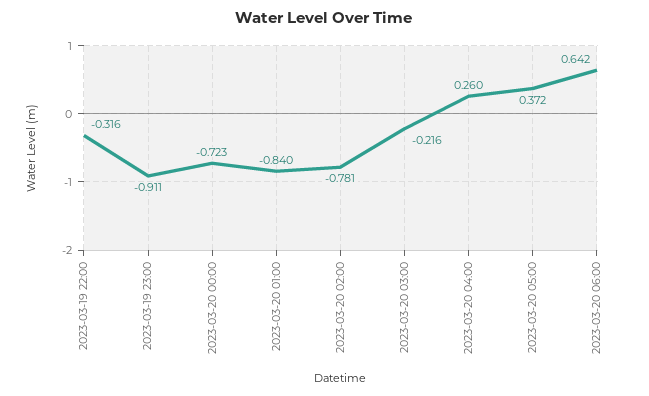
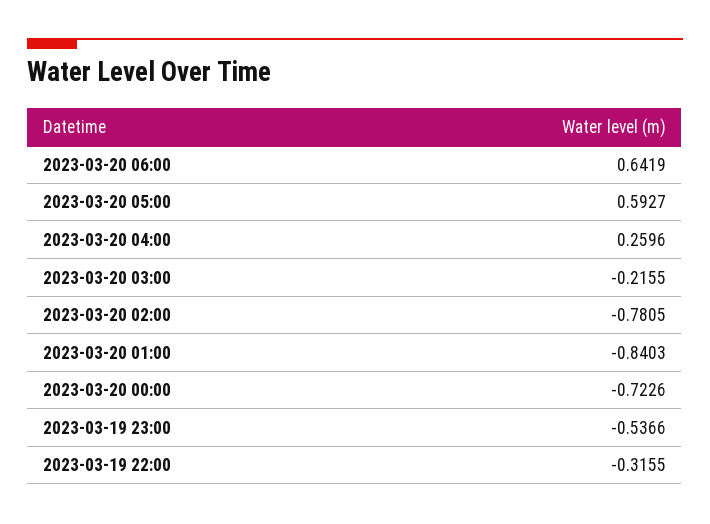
2023-03-19 23:00: -0.911 -> -0.5366
2023-03-20 05:00: 0.372 -> 0.5927

